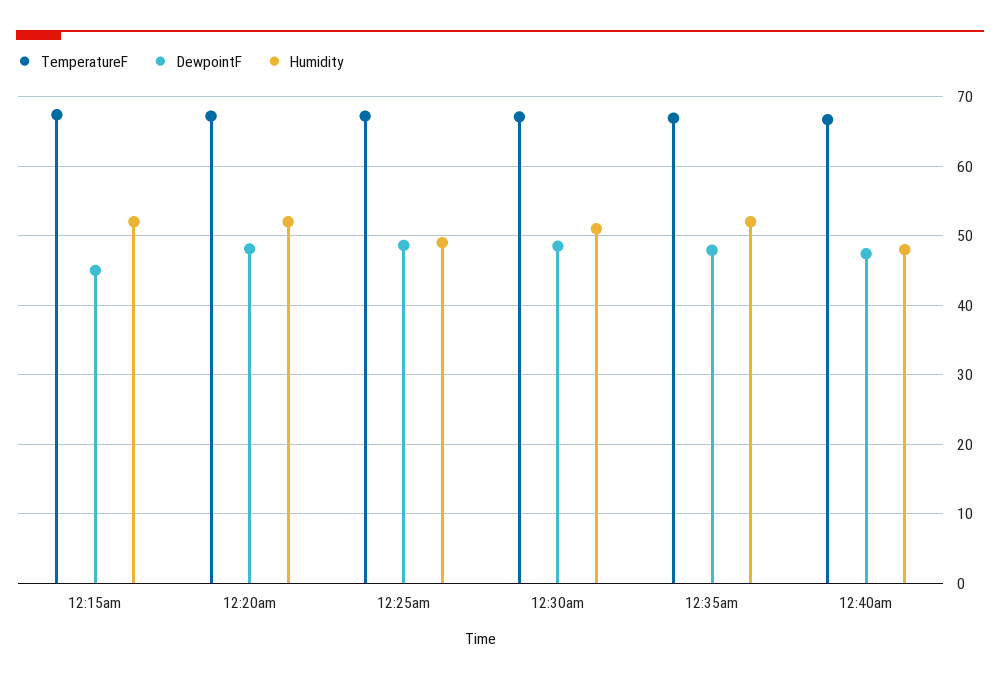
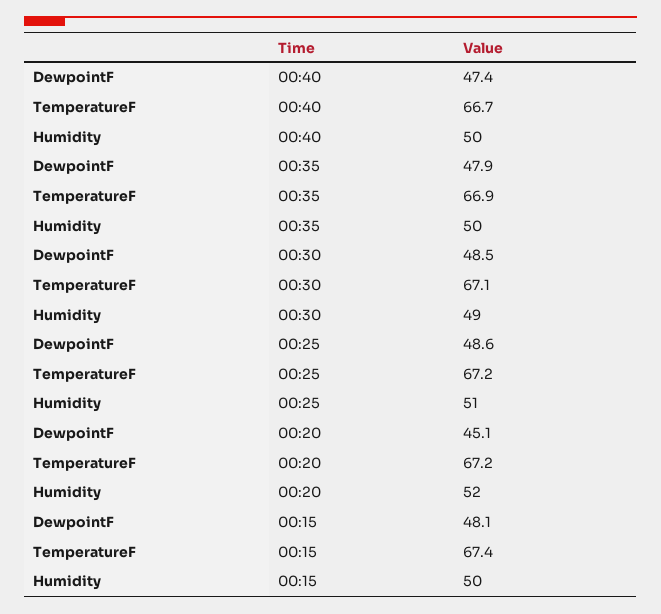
DewpointF, 12:15am: 45 -> 48.1
Humidity, 12:15am: 52 -> 50
DewpointF, 12:20am: 48 -> 45.1
Humidity, 12:25am: 49 -> 51
Humidity, 12:30am: 51 -> 49
Humidity, 12:35am: 52 -> 50
Humidity, 12:40am: 48 -> 50

